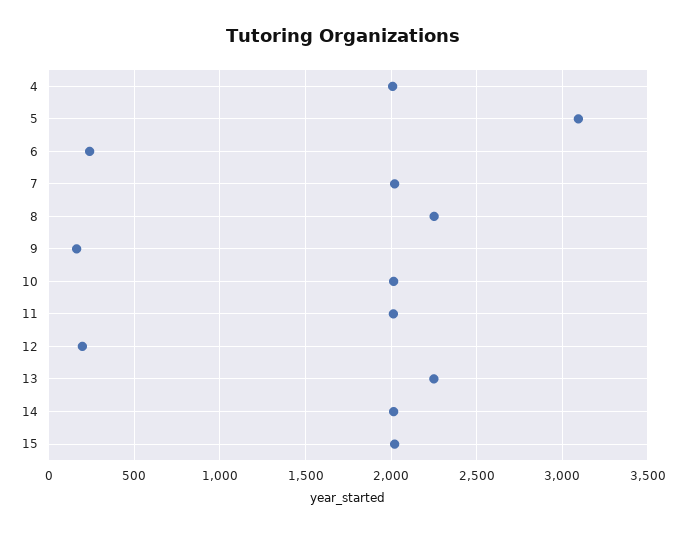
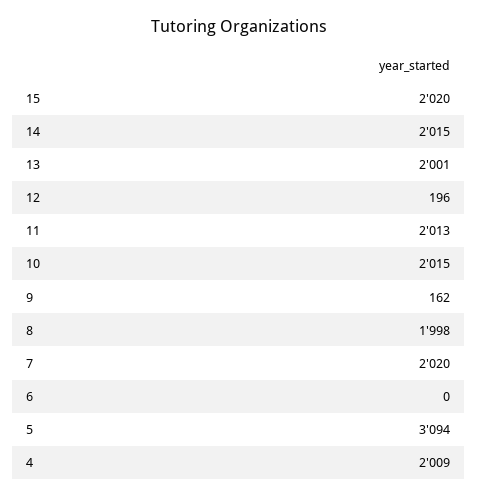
6: 250 -> 0
8: 2250 -> 1998
13: 2250 -> 2001

